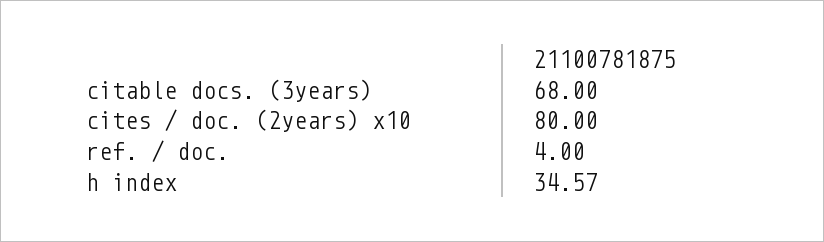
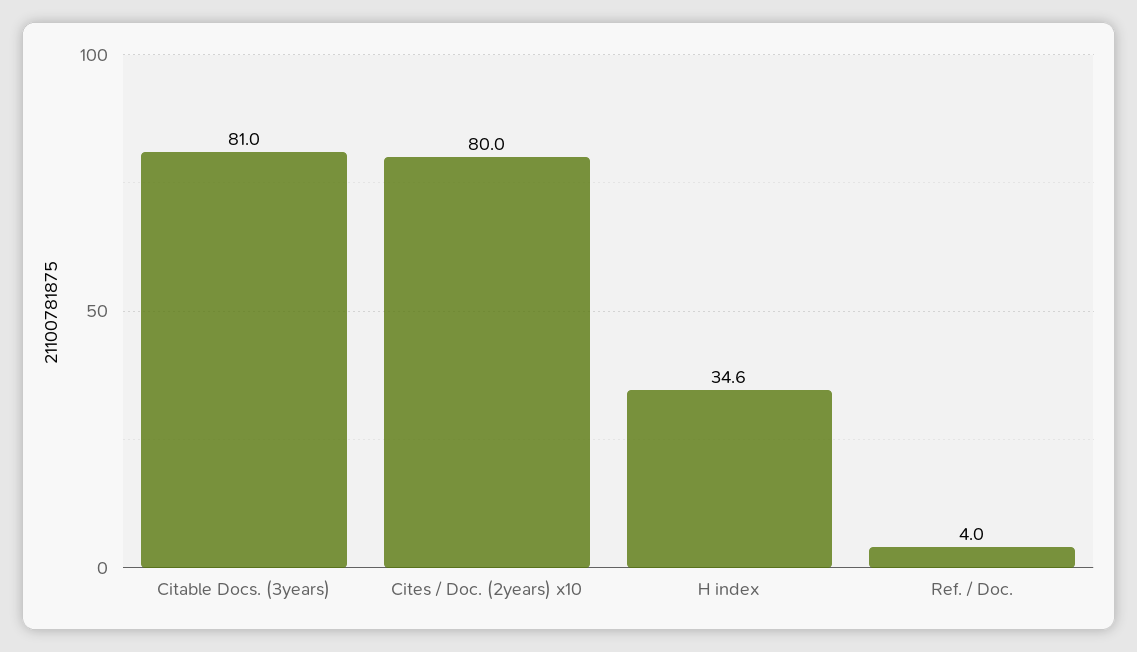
citable docs. (3years): 68 -> 81

